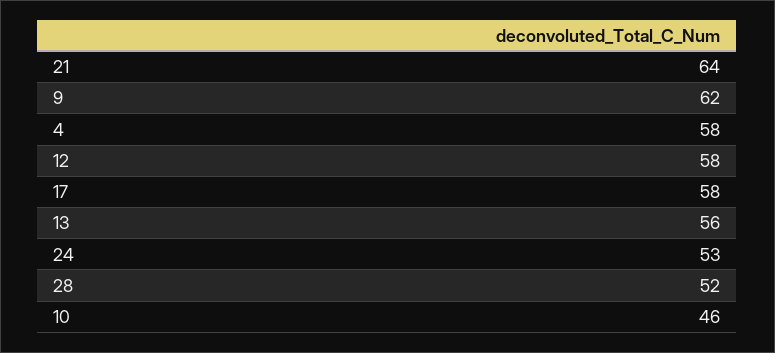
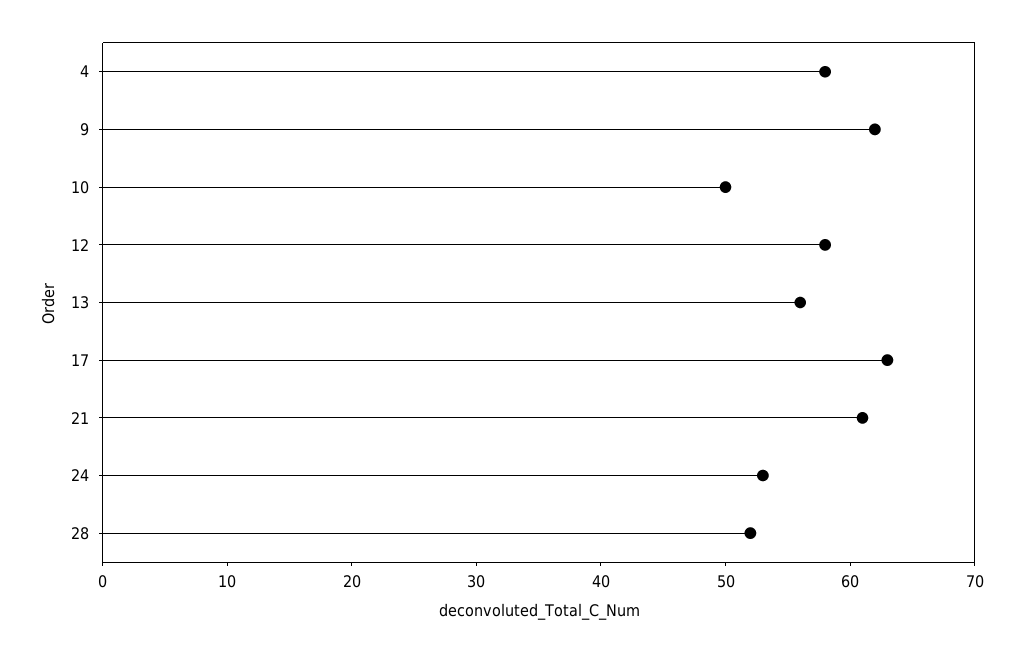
21: 64 -> 61
17: 58 -> 63
10: 46 -> 50

